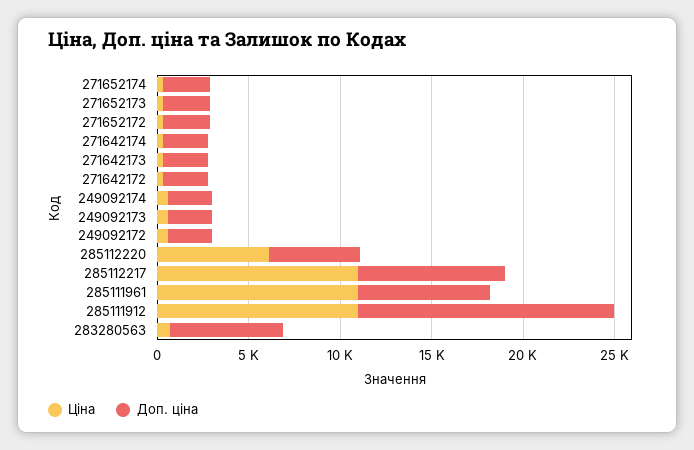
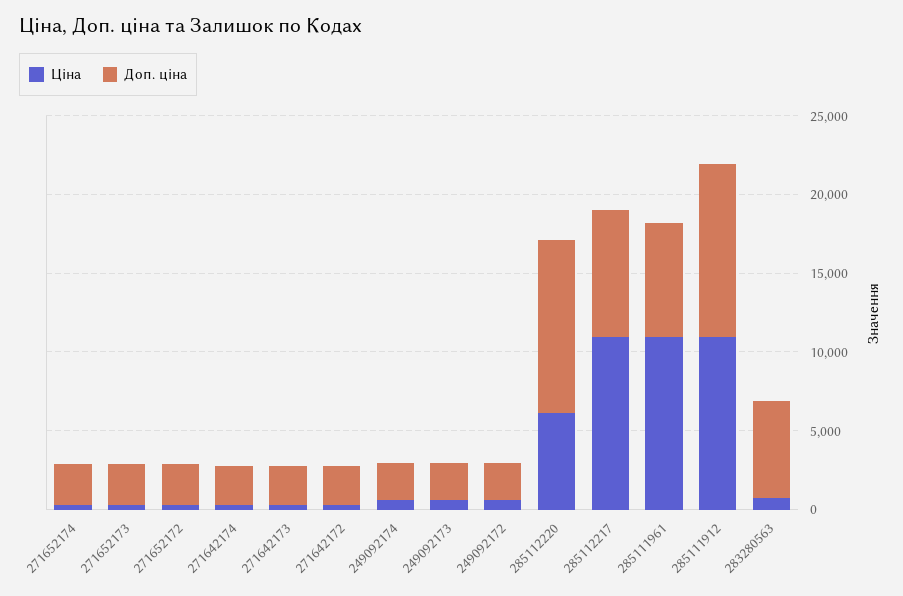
Доп. ціна, 285112220: 5000 -> 11000
Доп. ціна, 285111912: 14000 -> 11000

